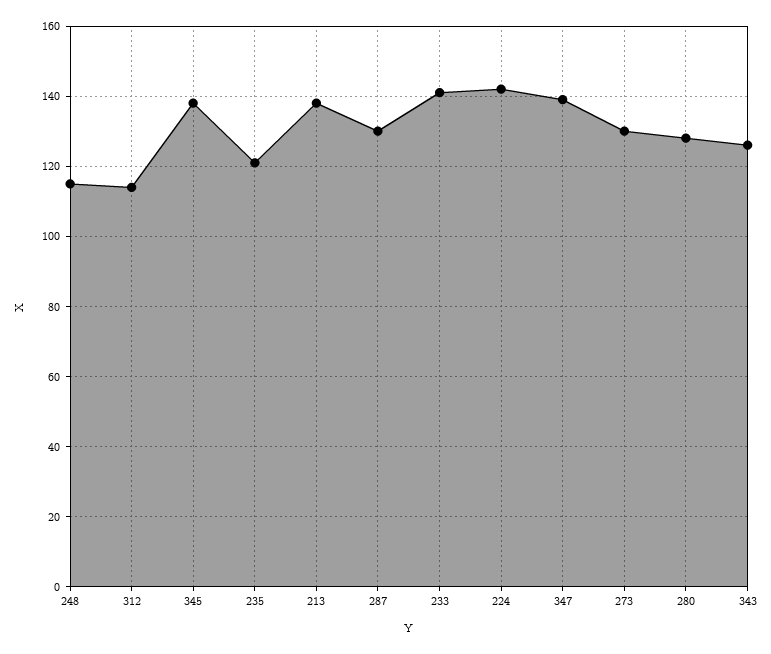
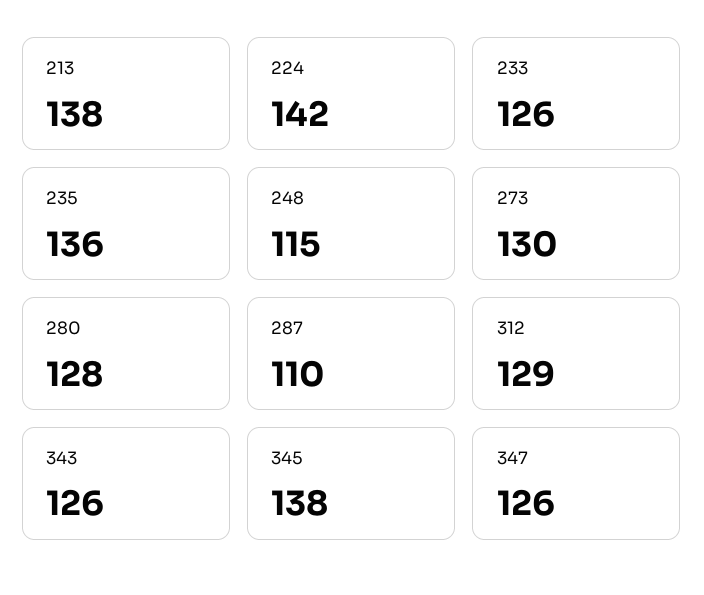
312: 115 -> 129
235: 120 -> 136
287: 130 -> 110
233: 140 -> 126
347: 140 -> 126

